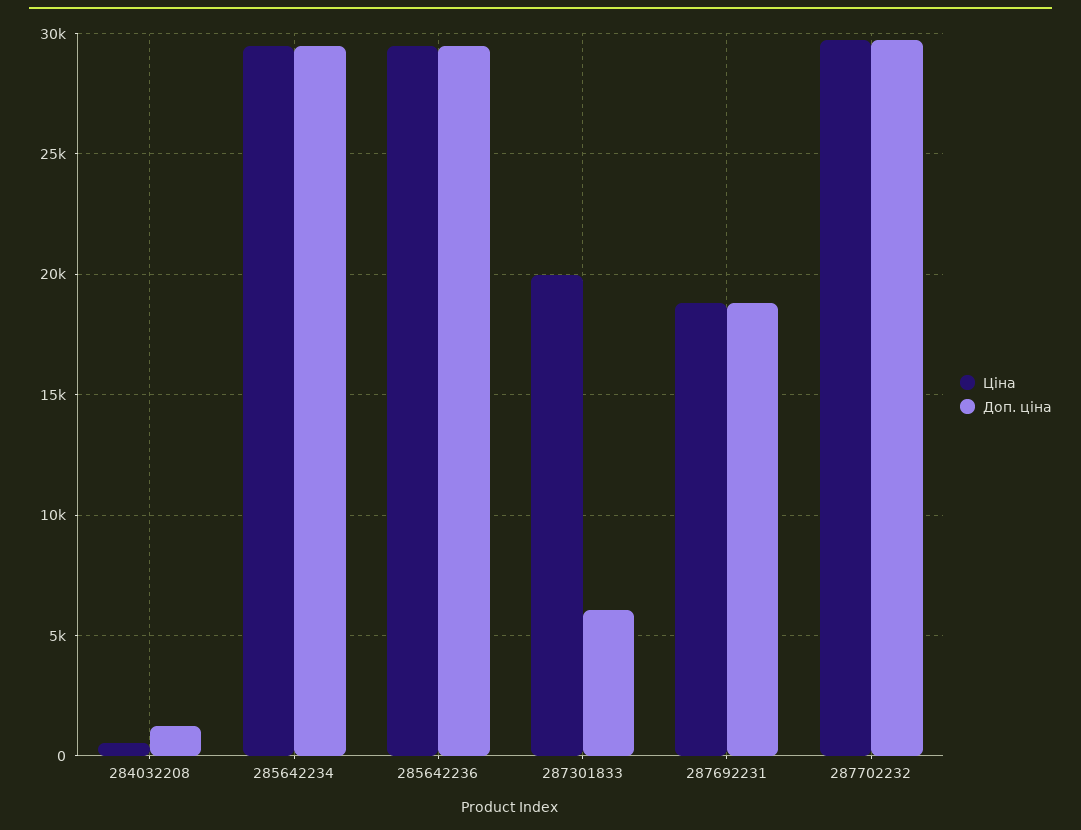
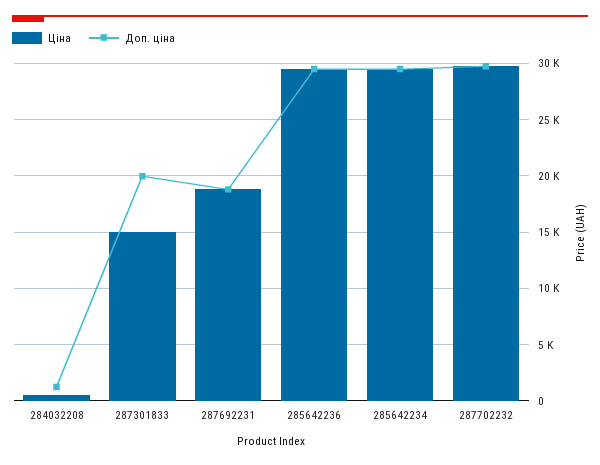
Ціна, 287301833: 20000 -> 15000
Доп. ціна, 287301833: 6000 -> 20000

